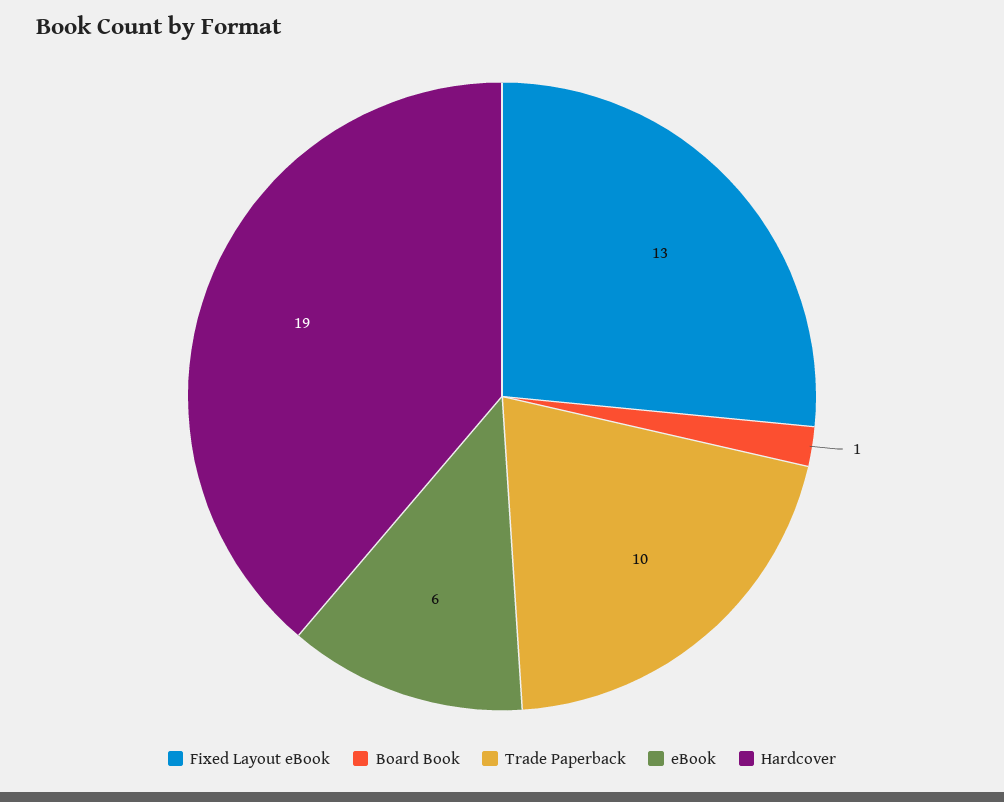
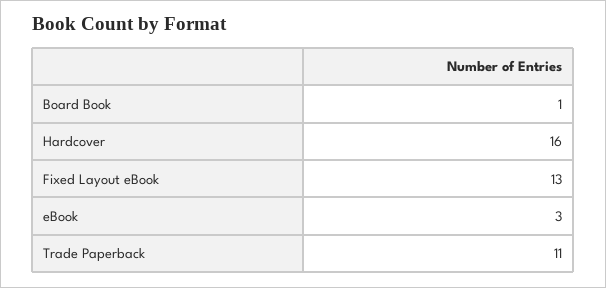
Trade Paperback: 10 -> 11
eBook: 6 -> 3
Hardcover: 19 -> 16

